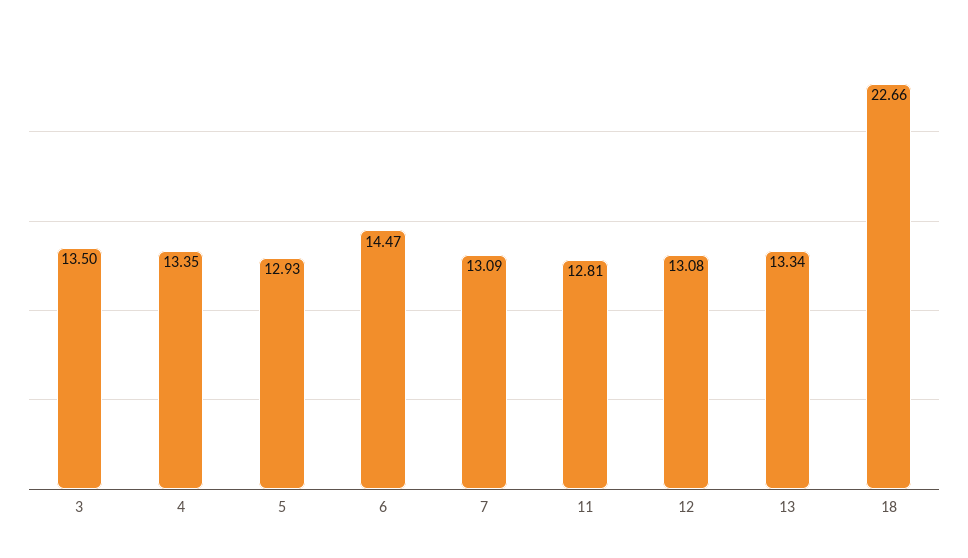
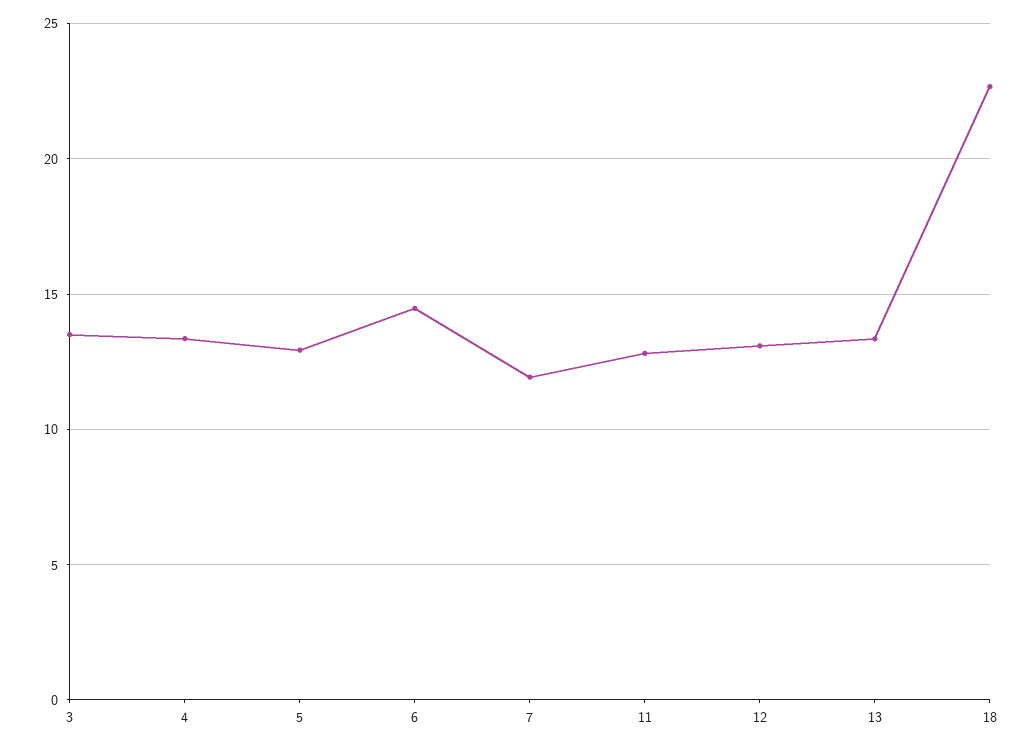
7: 13.09 -> 12

